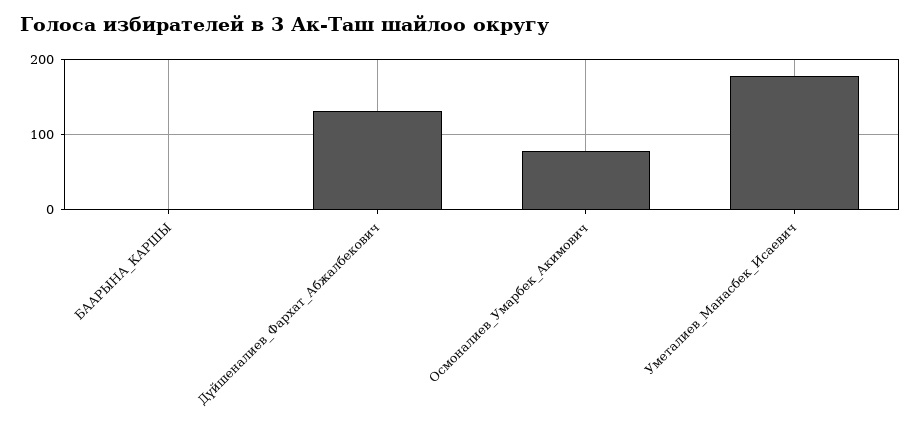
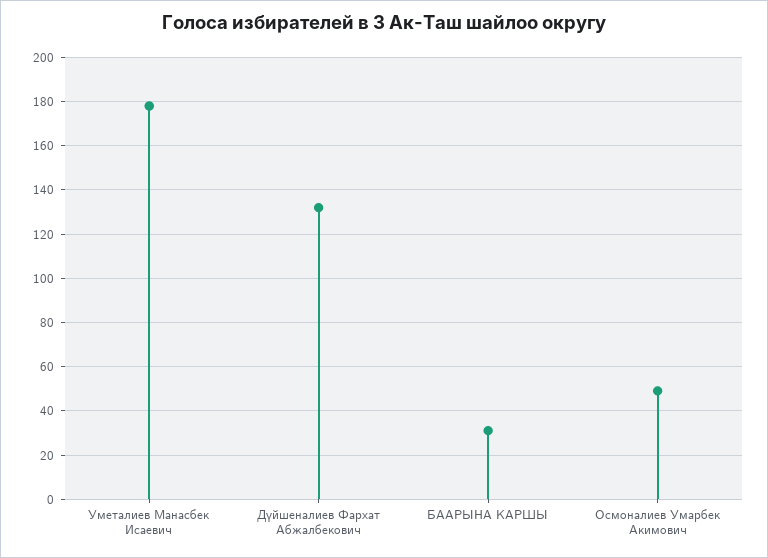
БААРЫНА_КАРШЫ: 0 -> 30
Осмоналиев_Умарбек_Акимович: 80 -> 50

